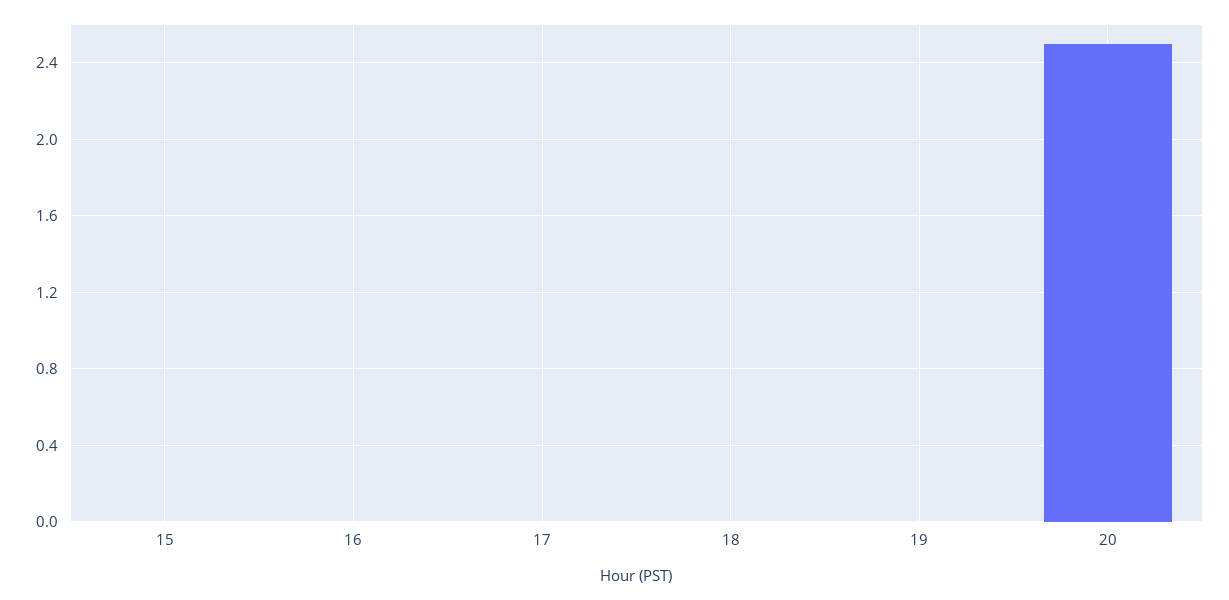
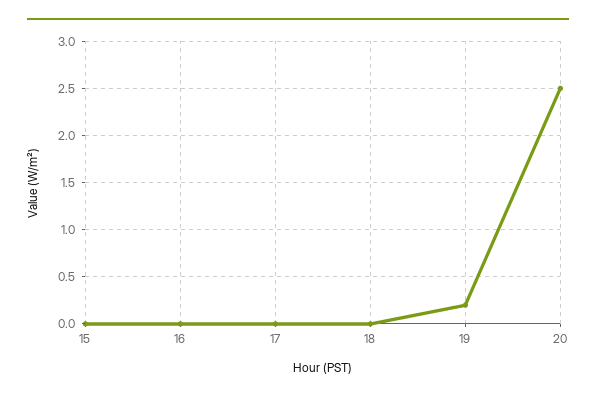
19: 0 -> 0.2

